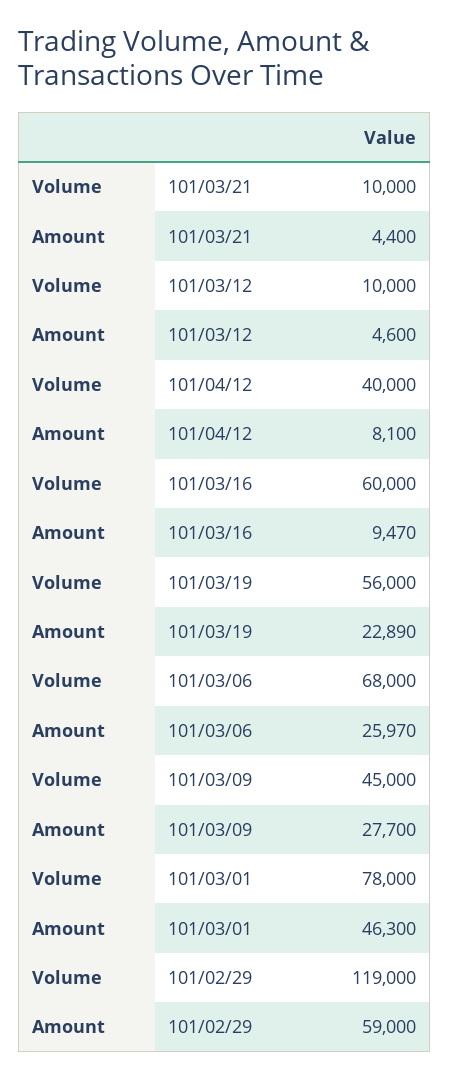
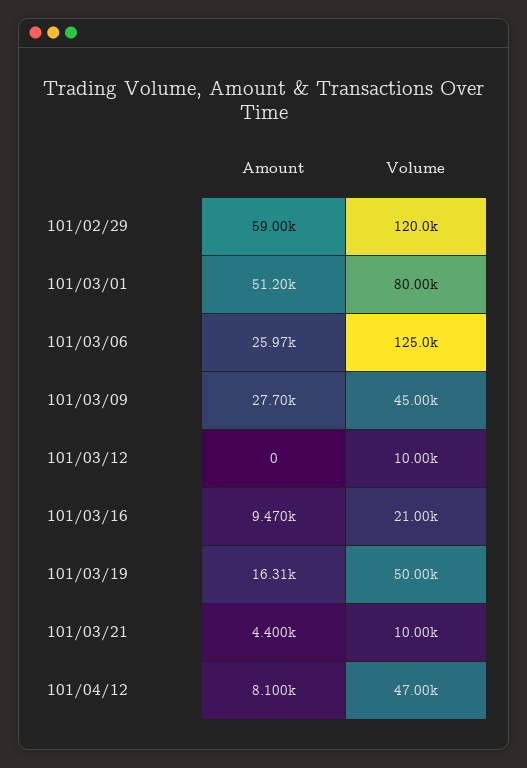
Amount, 101/03/12: 4600 -> 0
Volume, 101/04/12: 40000 -> 47000
Volume, 101/03/16: 60000 -> 21000
Volume, 101/03/19: 56000 -> 50000
Amount, 101/03/19: 22890 -> 16310
Volume, 101/03/06: 68000 -> 125000
Volume, 101/03/01: 78000 -> 80000
Amount, 101/03/01: 46300 -> 51200
Volume, 101/02/29: 119000 -> 120000

